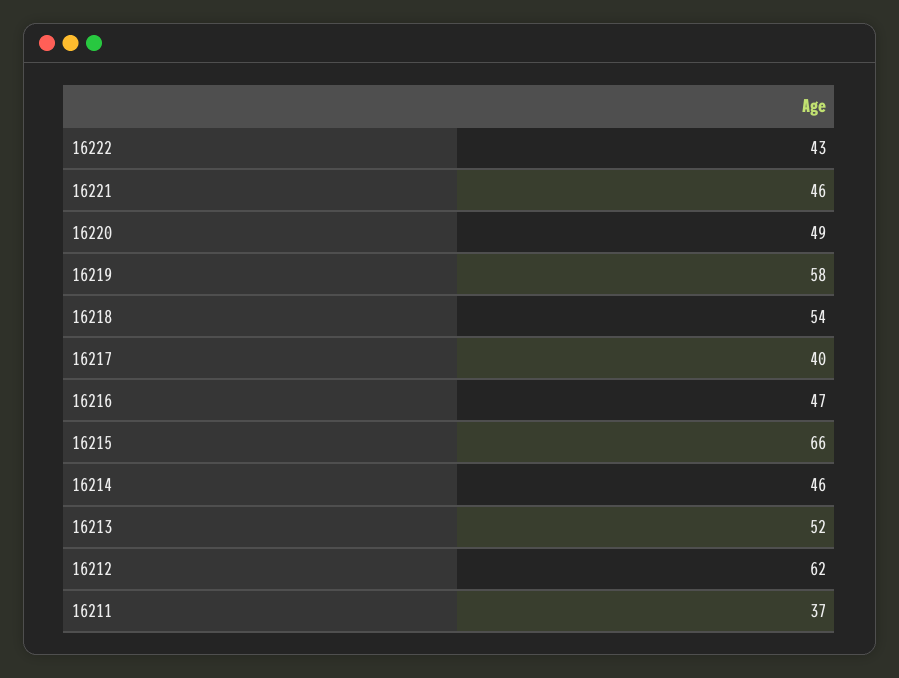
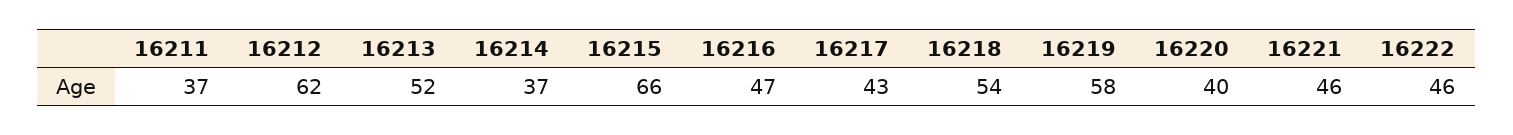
16222: 43 -> 46
16220: 49 -> 40
16217: 40 -> 43
16214: 46 -> 37

